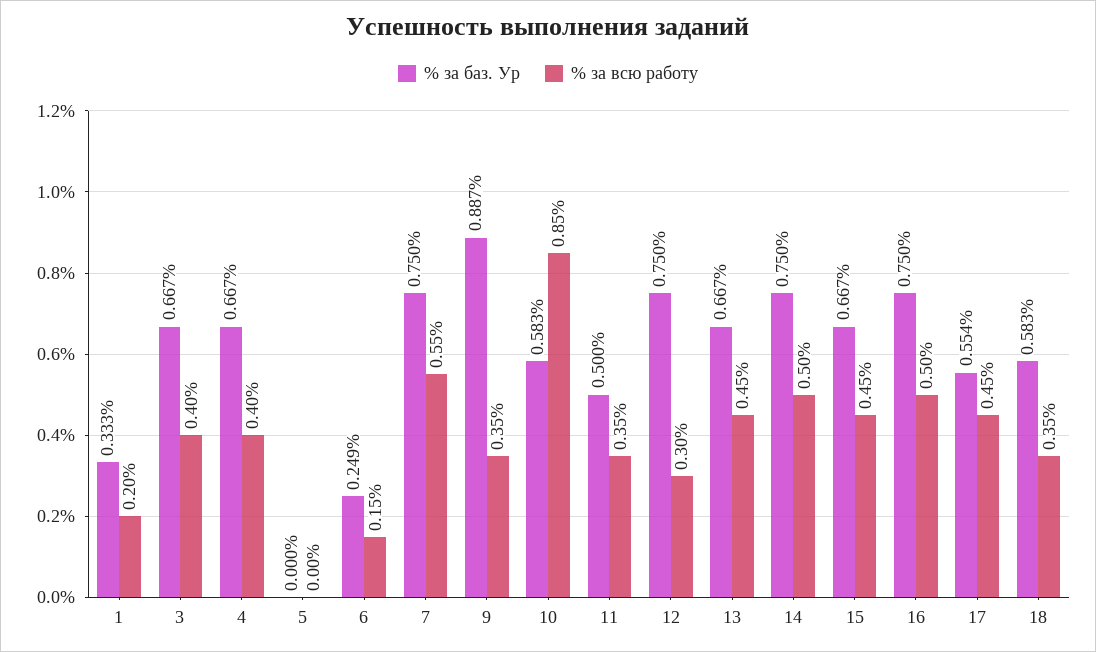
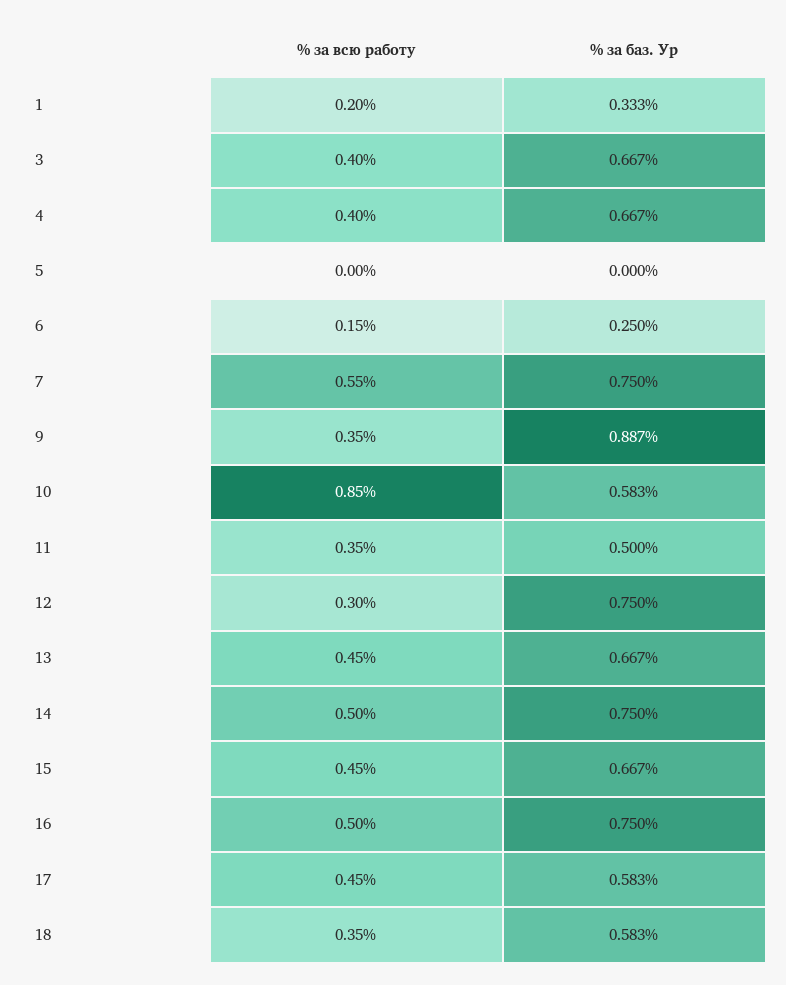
% за баз. Ур, 6: 0.249 -> 0.25
% за баз. Ур, 17: 0.554 -> 0.583

